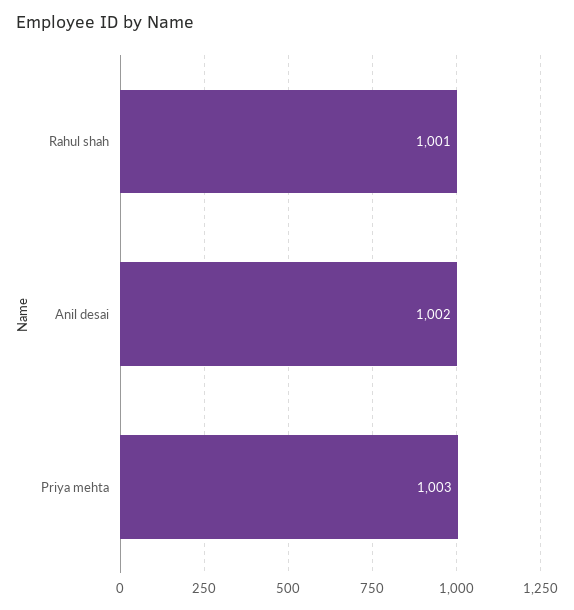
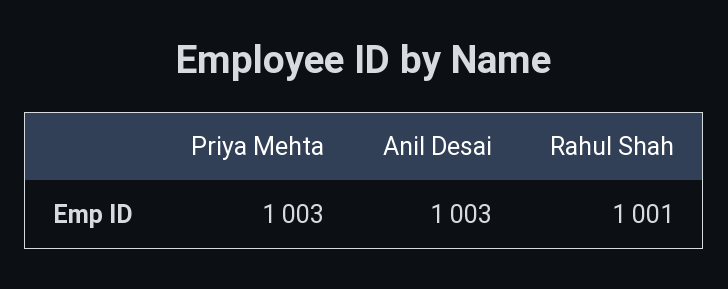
Anil desai: 1002 -> 1003

